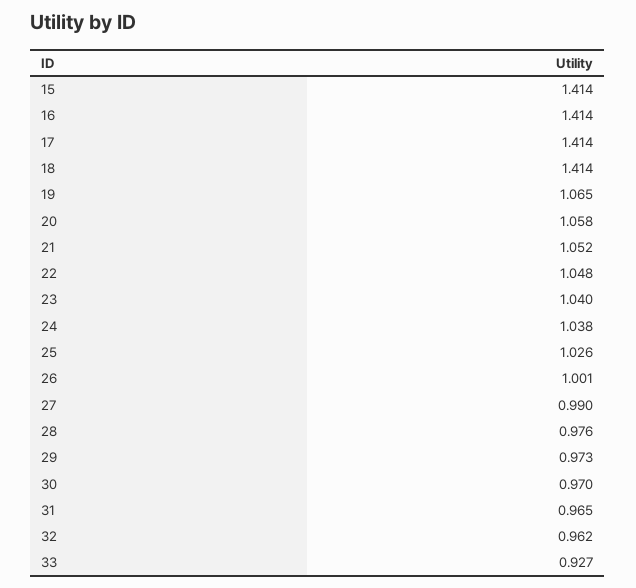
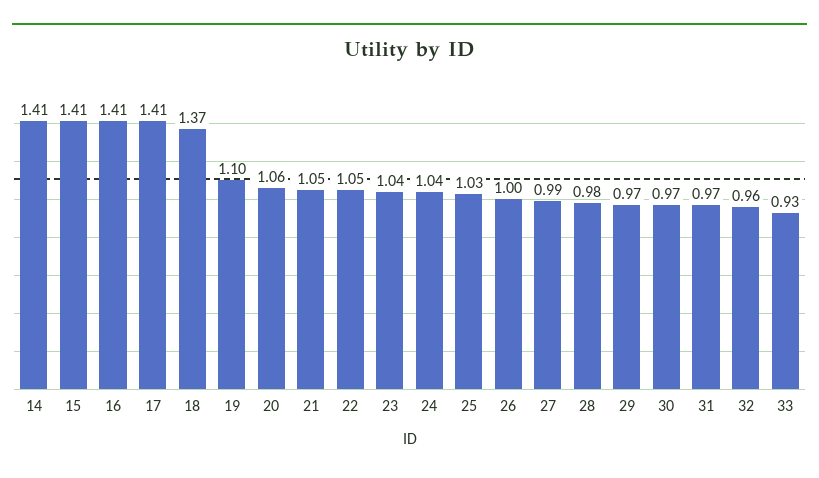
18: 1.414 -> 1.37
19: 1.065 -> 1.1
14: none -> 1.41

